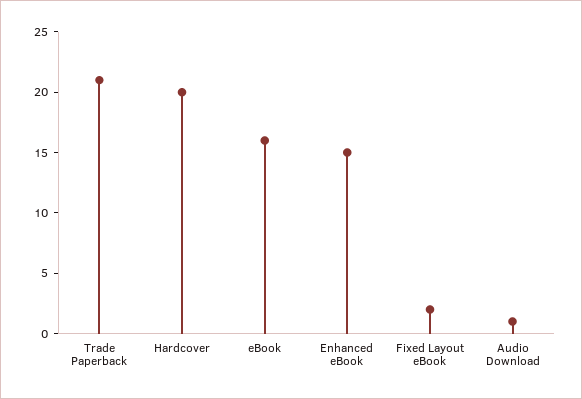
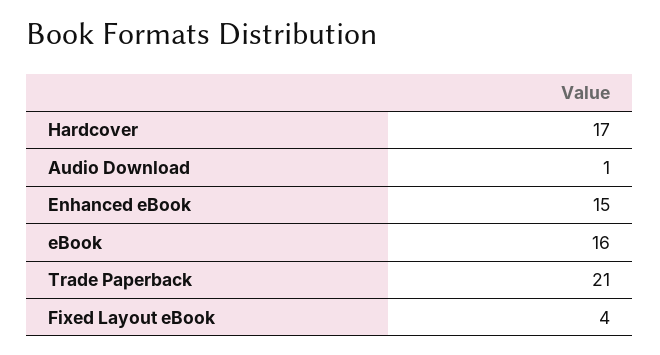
Hardcover: 20 -> 17
Fixed Layout eBook: 2 -> 4

